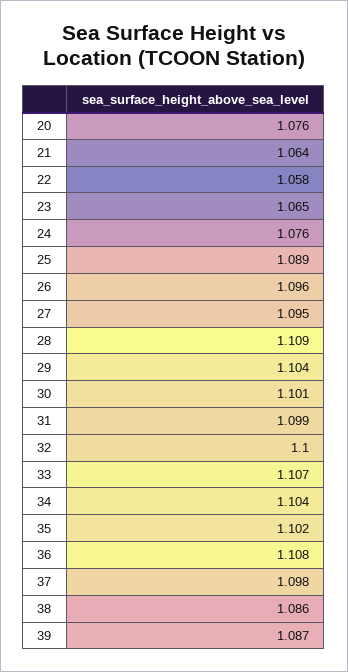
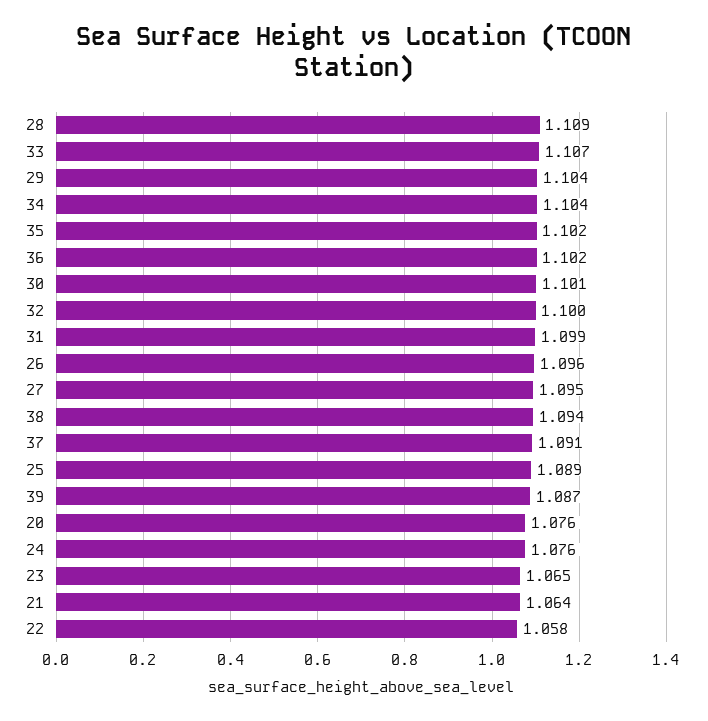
36: 1.108 -> 1.102
37: 1.098 -> 1.091
38: 1.086 -> 1.094

